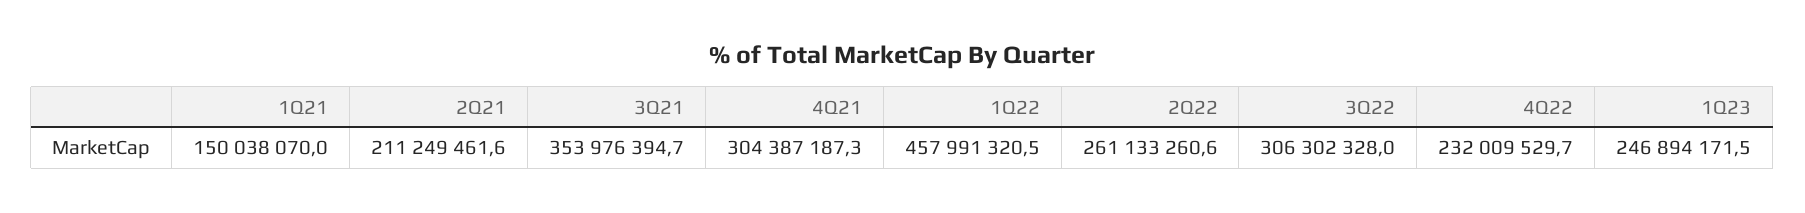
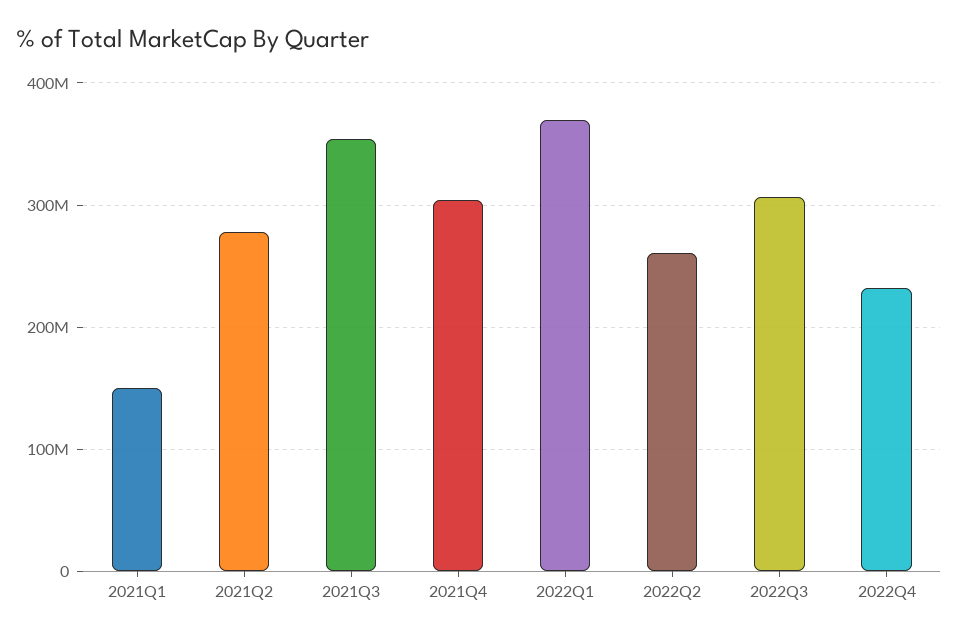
2Q21: 211249461.6 -> 280000000
1Q22: 457991320.5 -> 370000000
1Q23: 246894171.5 -> none

